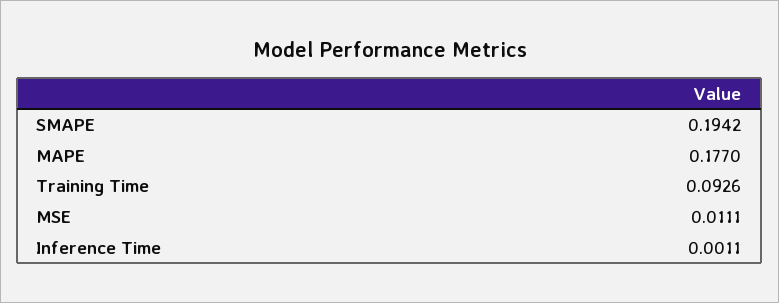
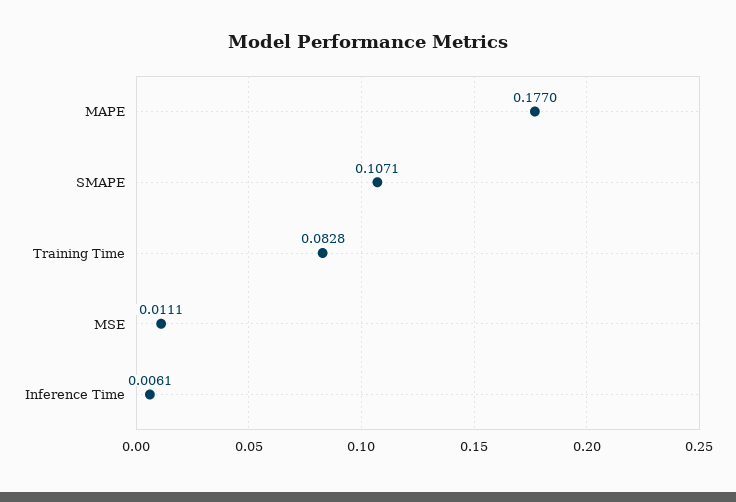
SMAPE: 0.1942 -> 0.1071
Training Time: 0.0926 -> 0.0828
Inference Time: 0.0011 -> 0.0061

